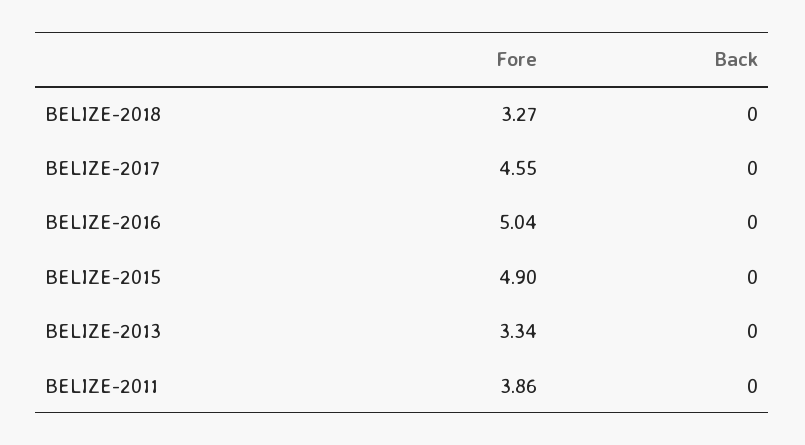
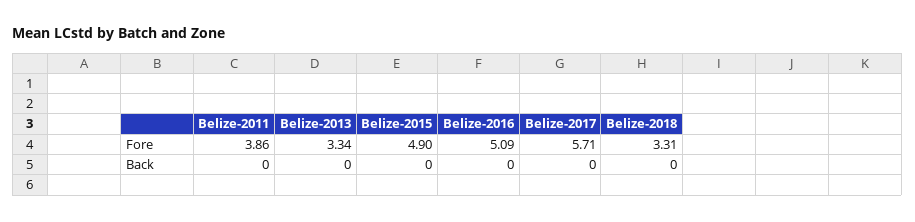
Fore, BELIZE-2018: 3.27 -> 3.31
Fore, BELIZE-2017: 4.55 -> 5.71
Fore, BELIZE-2016: 5.04 -> 5.09

